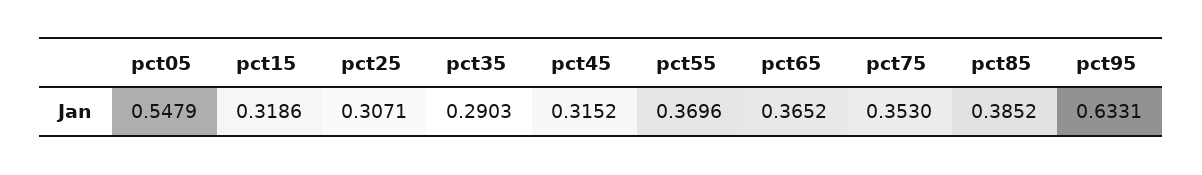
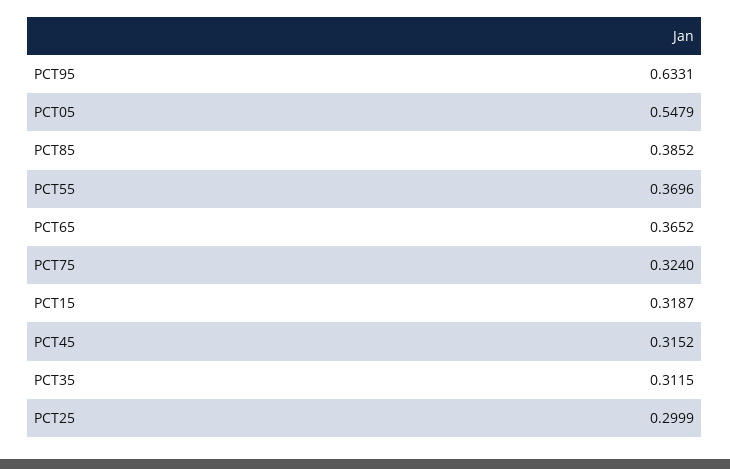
pct15: 0.3186 -> 0.3187
pct25: 0.3071 -> 0.2999
pct35: 0.2903 -> 0.3115
pct75: 0.353 -> 0.324

